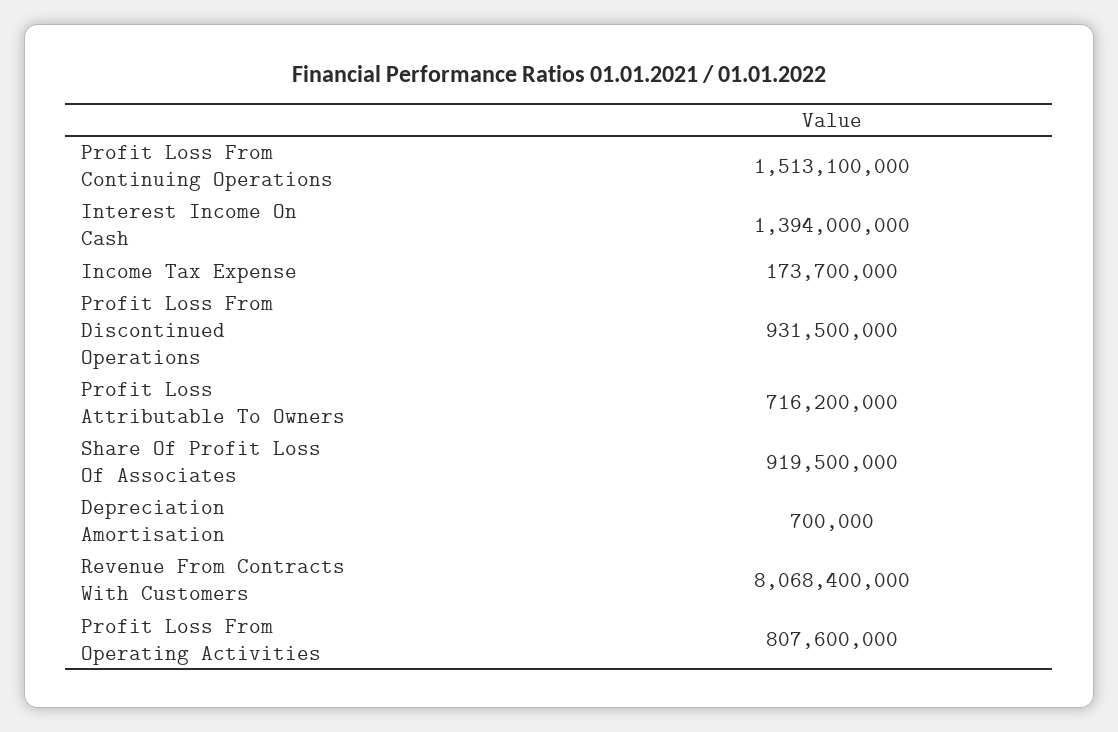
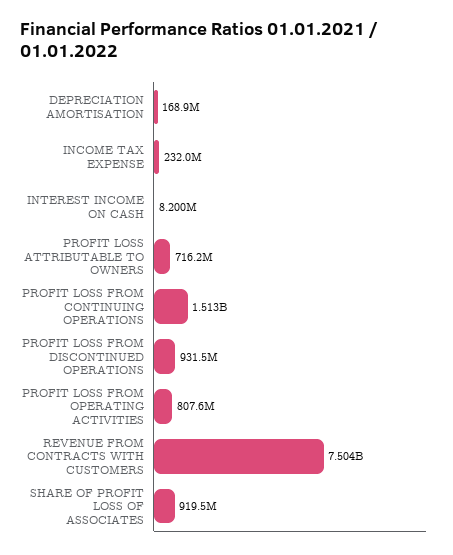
Interest Income On Cash: 1394000000 -> 8200000
Income Tax Expense: 173700000 -> 232000000
Depreciation Amortisation: 700000 -> 168900000
Revenue From Contracts With Customers: 8068400000 -> 7504000000

